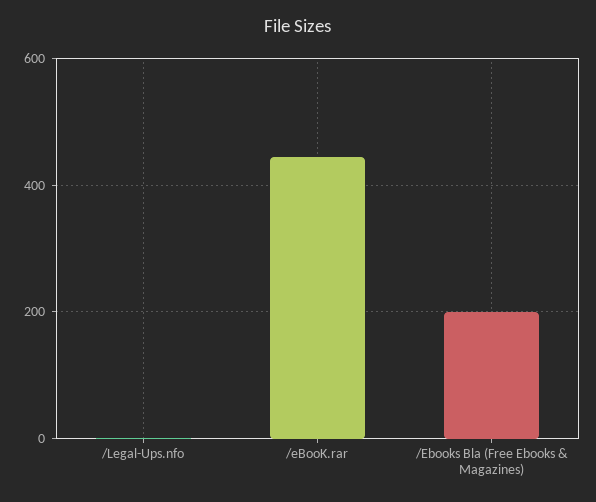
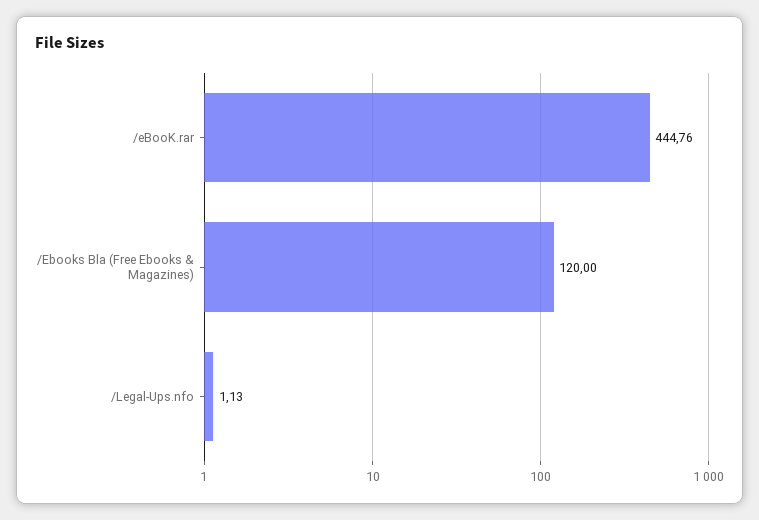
/Ebooks Bla (Free Ebooks & Magazines): 200 -> 120

